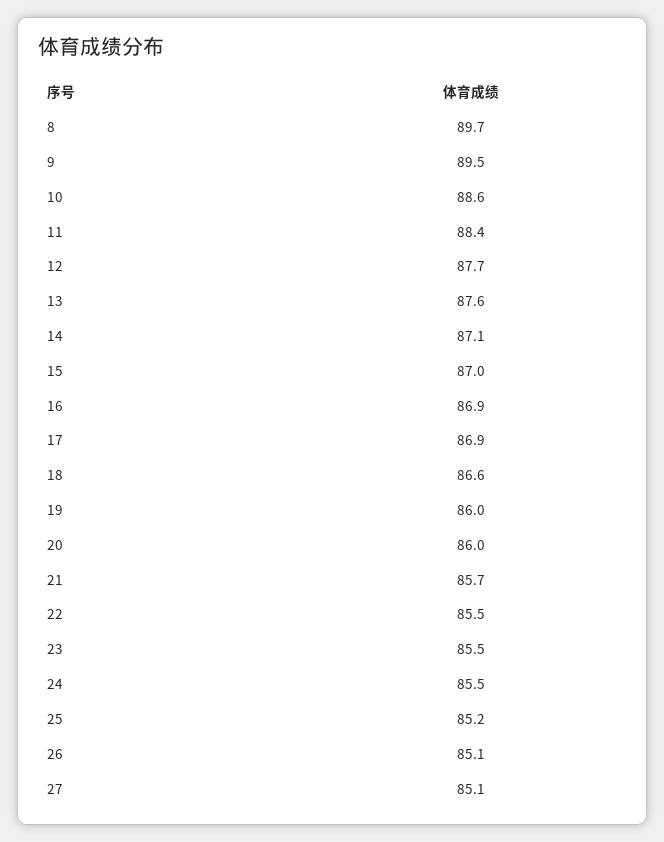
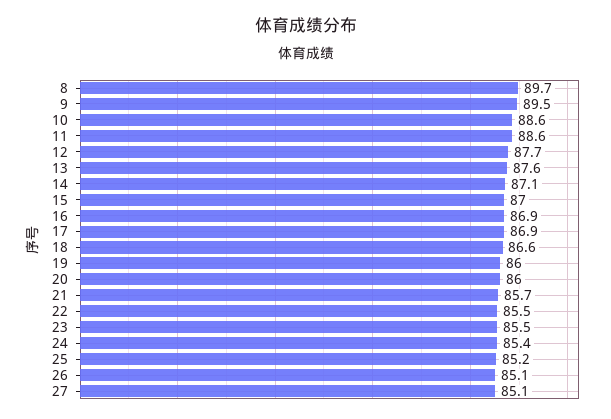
11: 88.4 -> 88.6
24: 85.5 -> 85.4

